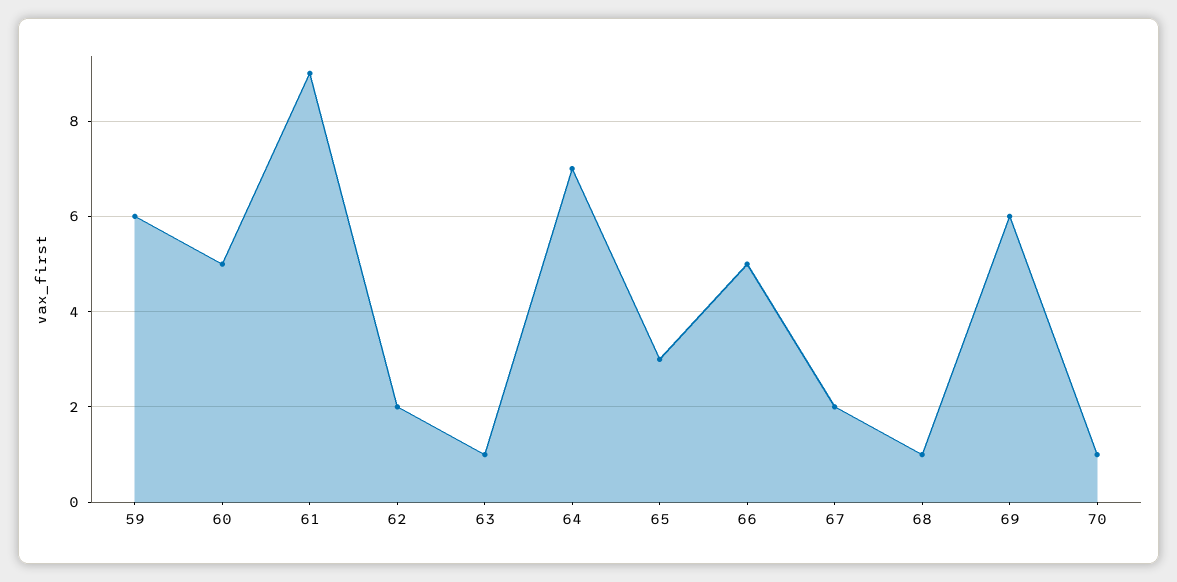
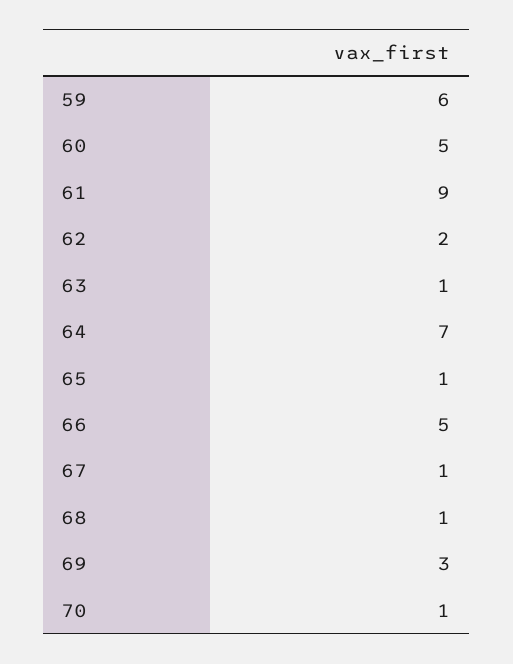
65: 3 -> 1
67: 2 -> 1
69: 6 -> 3

